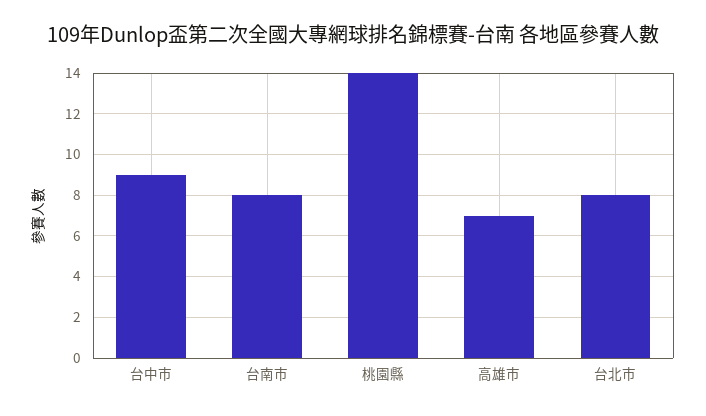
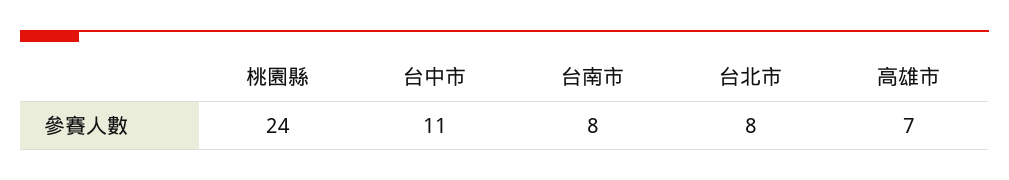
台中市: 9 -> 11
桃園縣: 14 -> 24

